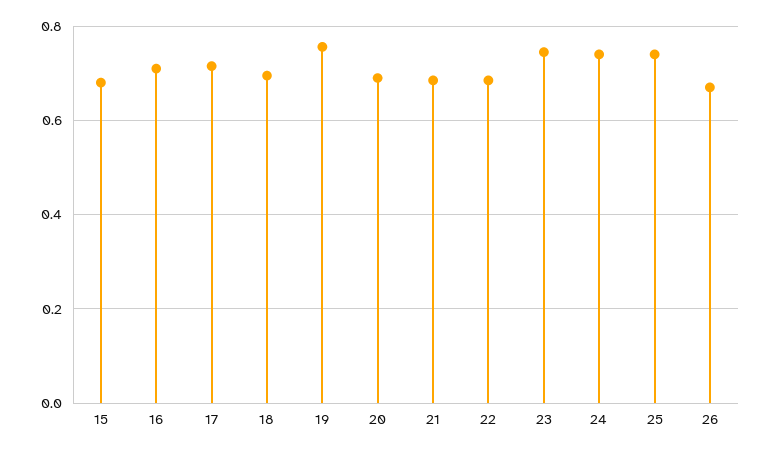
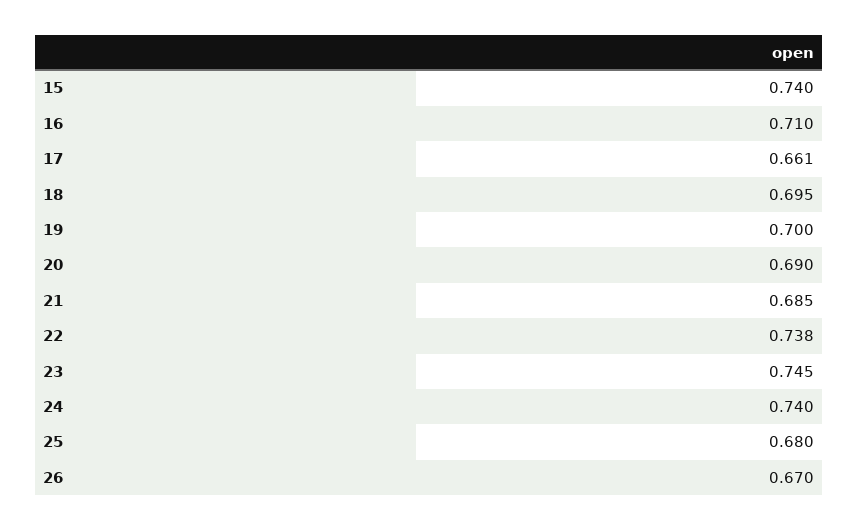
15: 0.68 -> 0.74
17: 0.72 -> 0.661
19: 0.76 -> 0.7
22: 0.68 -> 0.738
25: 0.74 -> 0.68

